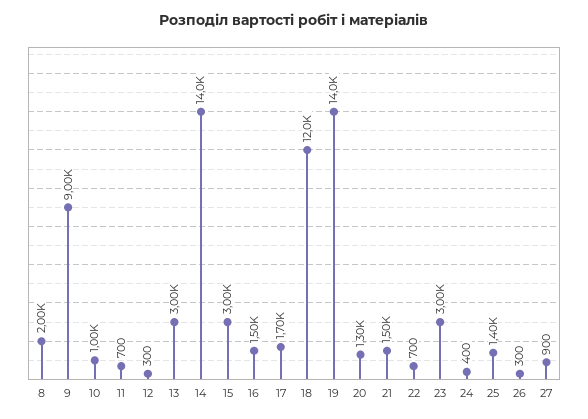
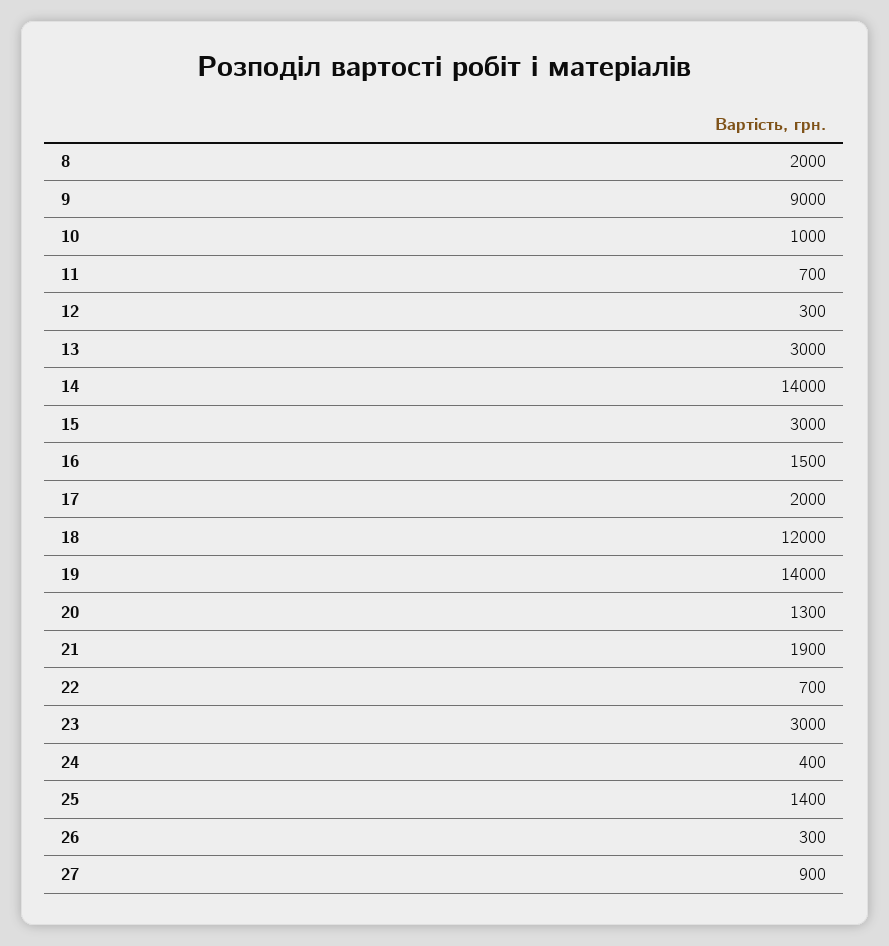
17: 1700 -> 2000
21: 1500 -> 1900

